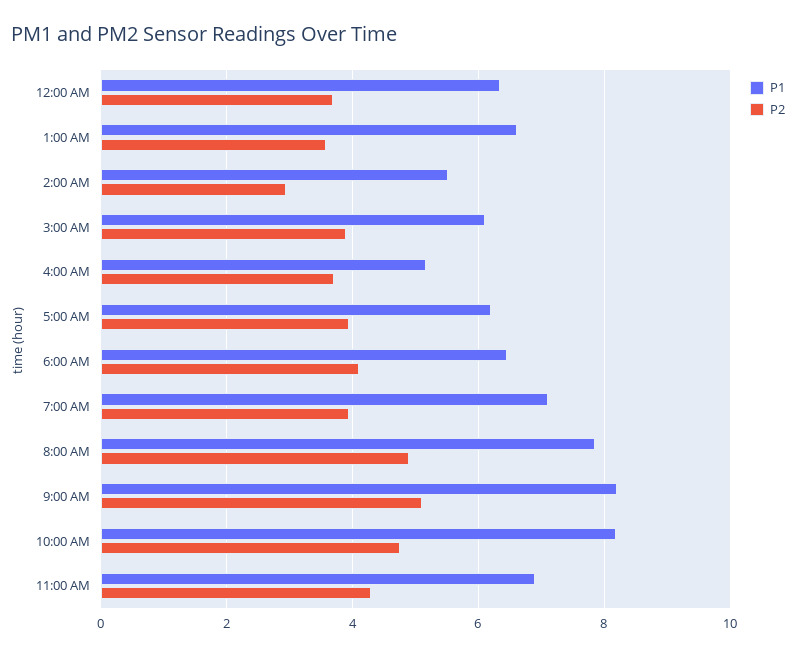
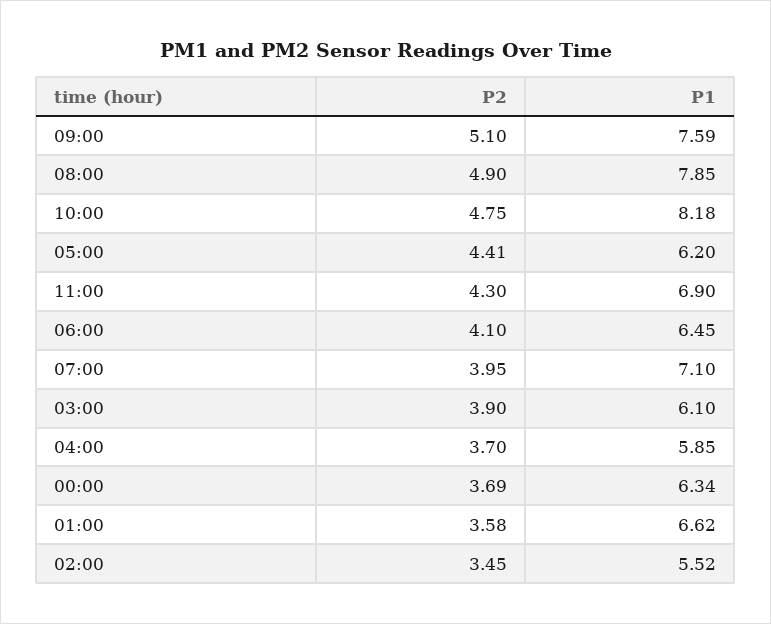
P2, 2:00 AM: 3 -> 3.45
P1, 4:00 AM: 5.2 -> 5.85
P2, 5:00 AM: 4 -> 4.41
P1, 9:00 AM: 8.2 -> 7.59

